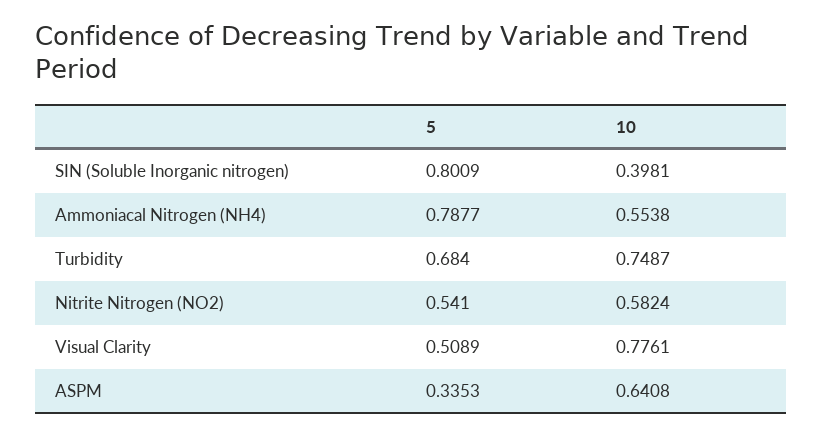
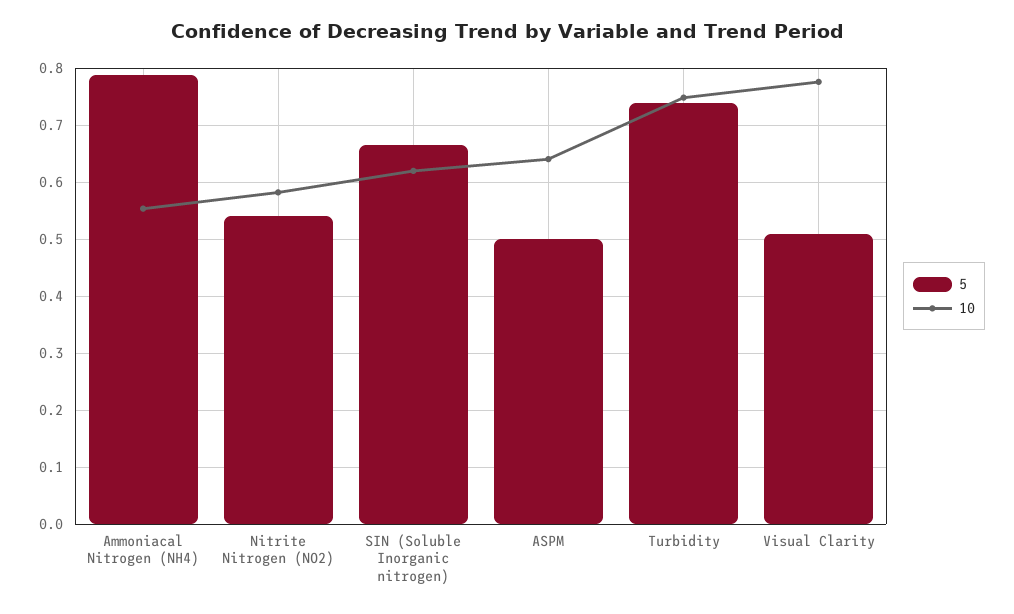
5, SIN (Soluble Inorganic nitrogen): 0.8009 -> 0.66
10, SIN (Soluble Inorganic nitrogen): 0.3981 -> 0.62
5, Turbidity: 0.684 -> 0.74
5, ASPM: 0.3353 -> 0.5

